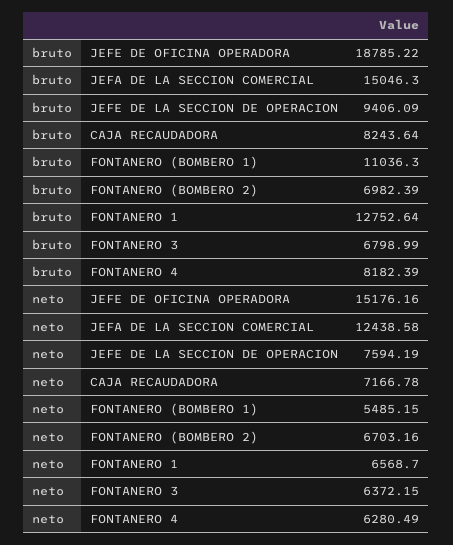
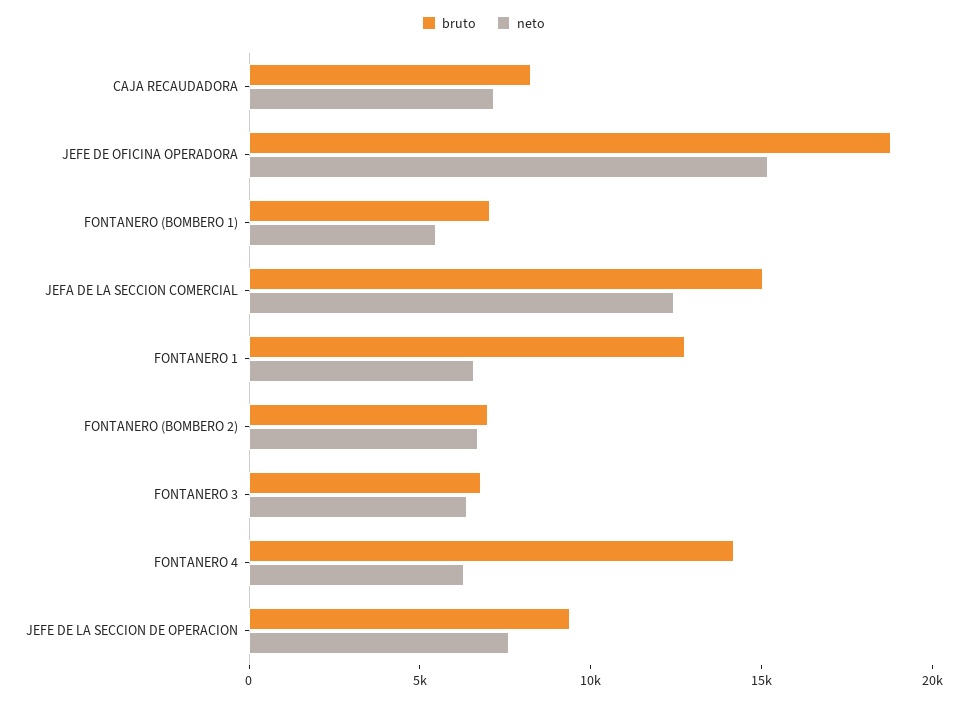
bruto, FONTANERO (BOMBERO 1): 11036.3 -> 7000
bruto, FONTANERO 4: 8182.39 -> 14000

